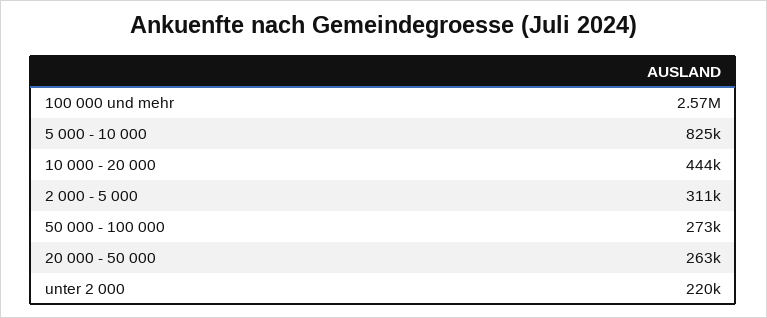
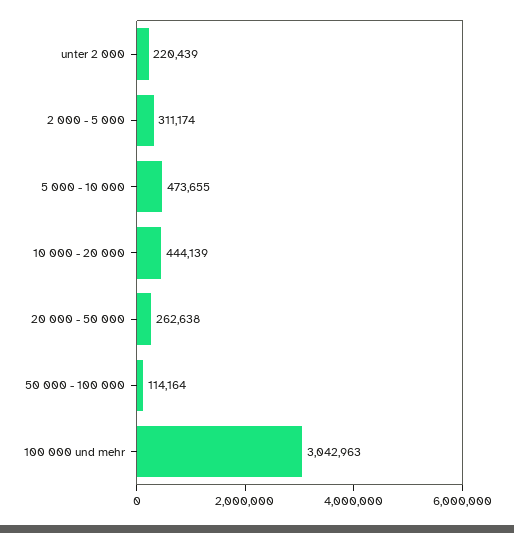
100 000 und mehr: 2570000 -> 3042963
5 000 - 10 000: 825000 -> 473655
50 000 - 100 000: 273000 -> 114164

